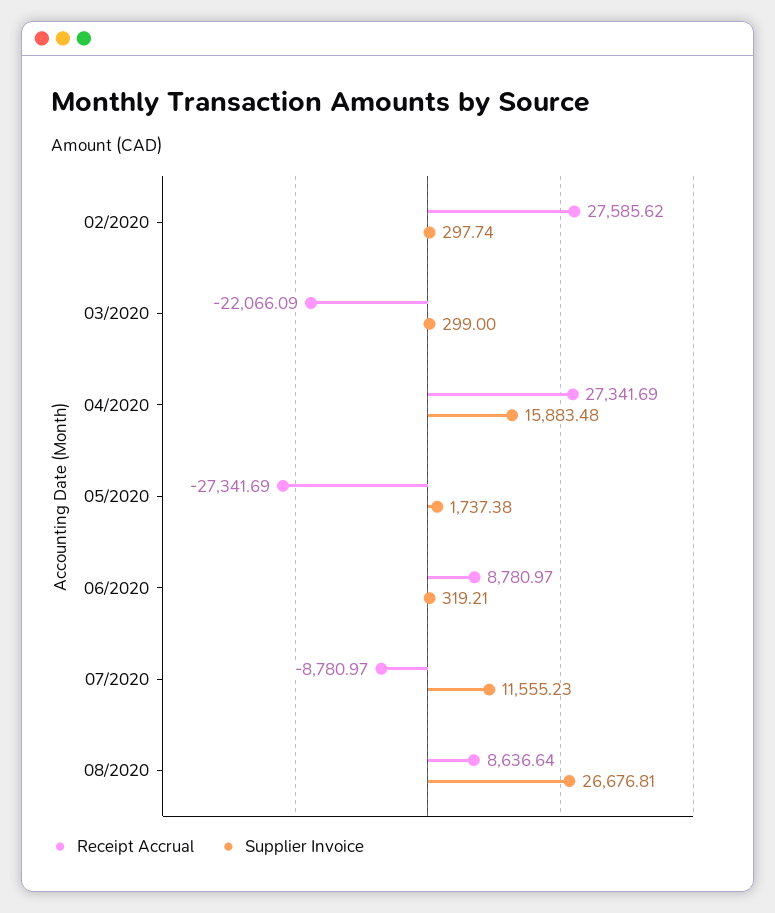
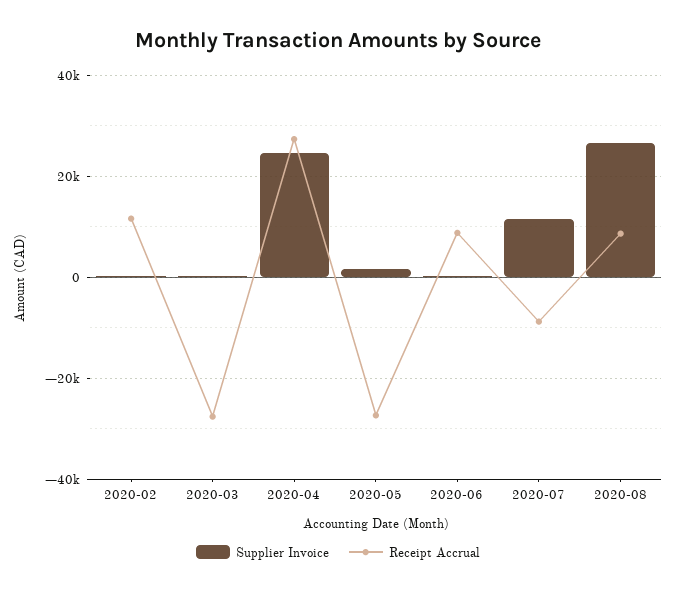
Receipt Accrual, 02/2020: 27585.62 -> 12000
Receipt Accrual, 03/2020: -22066.09 -> -28000
Supplier Invoice, 04/2020: 15883.48 -> 24000

